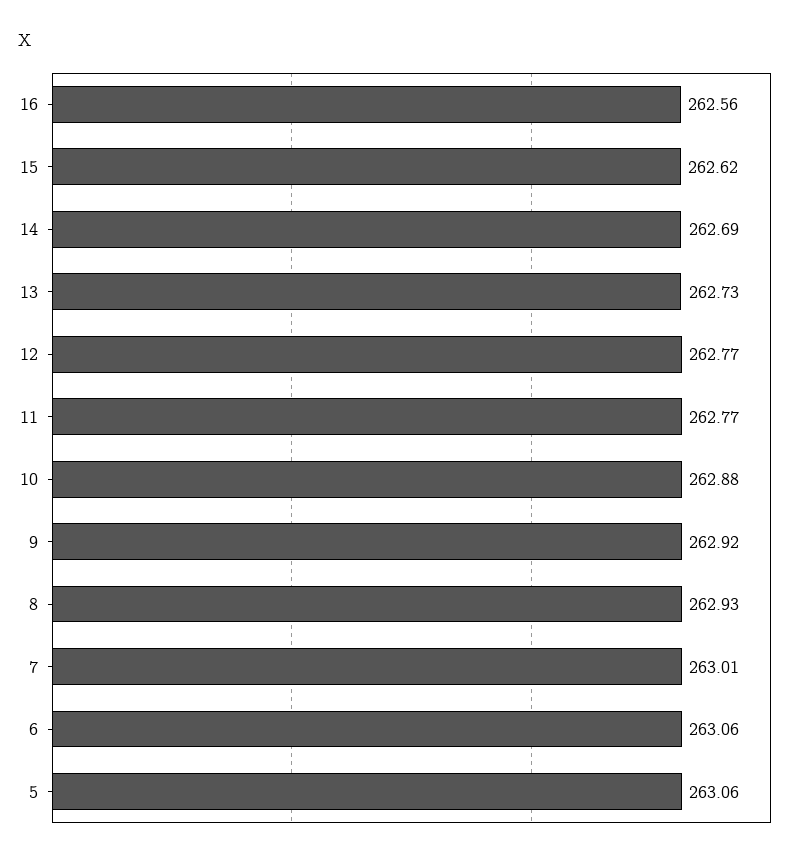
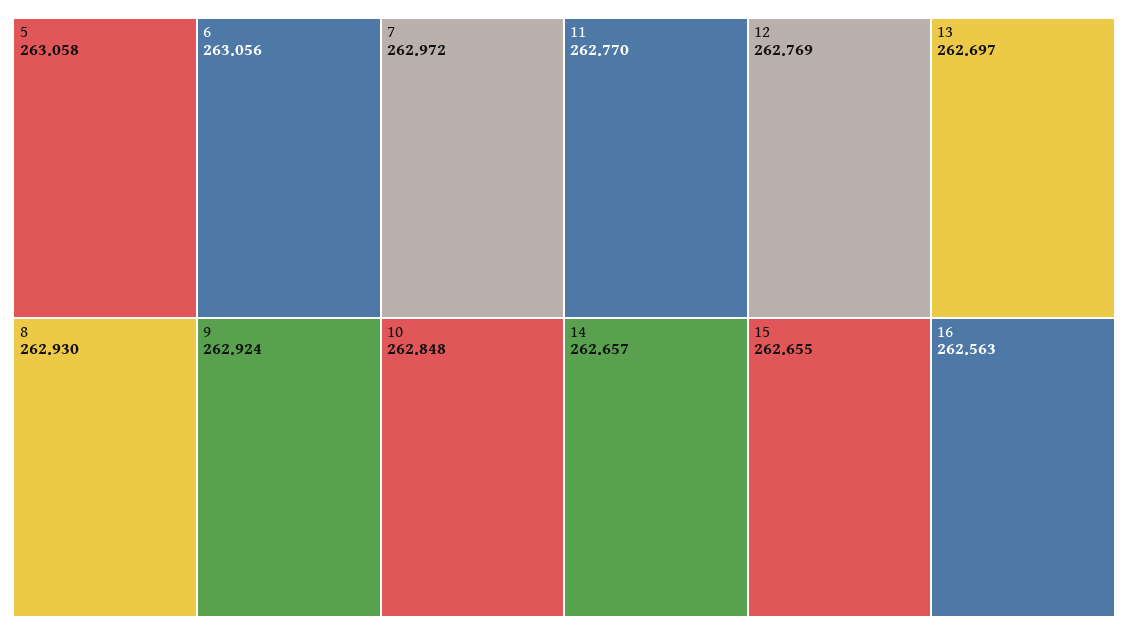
15: 262.62 -> 262.655
14: 262.69 -> 262.657
13: 262.73 -> 262.697
10: 262.88 -> 262.848
7: 263.01 -> 262.972

